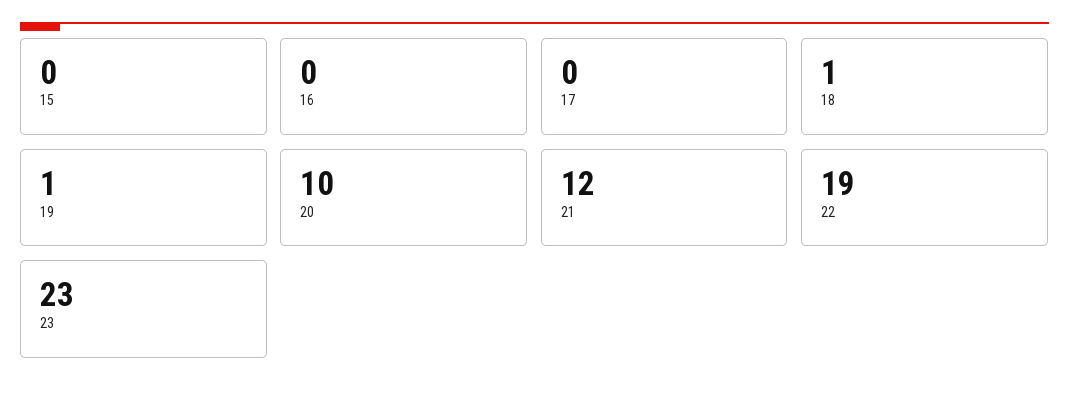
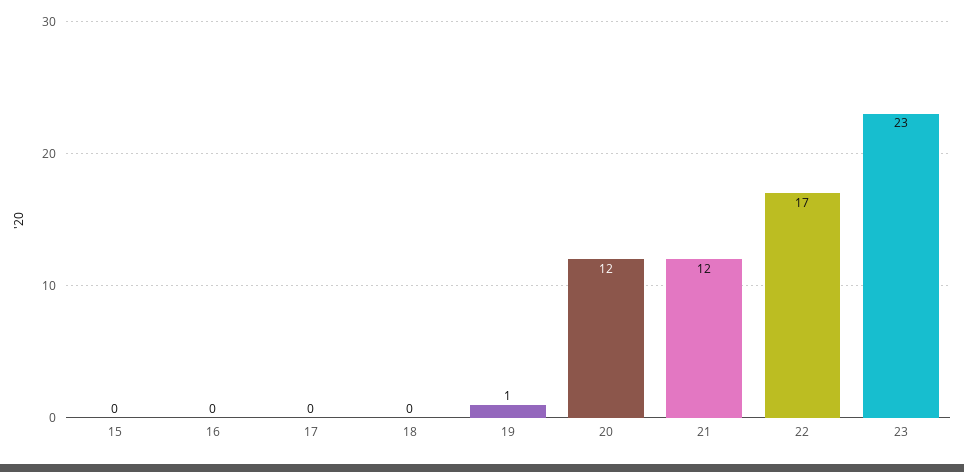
18: 1 -> 0
20: 10 -> 12
22: 19 -> 17

